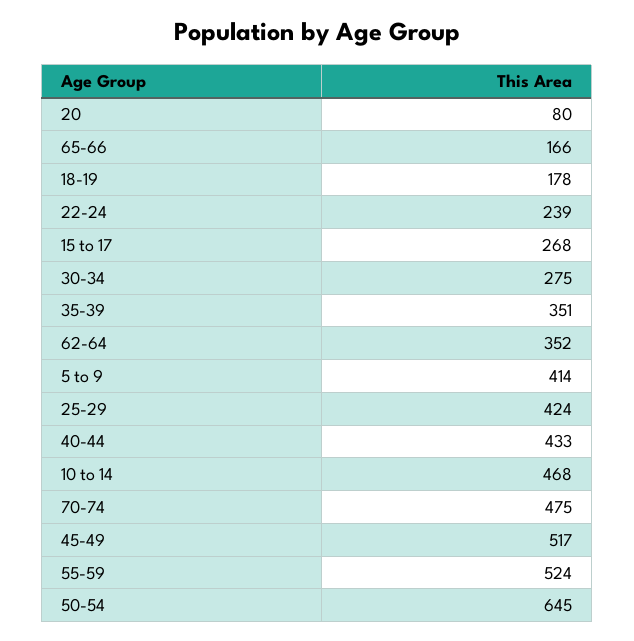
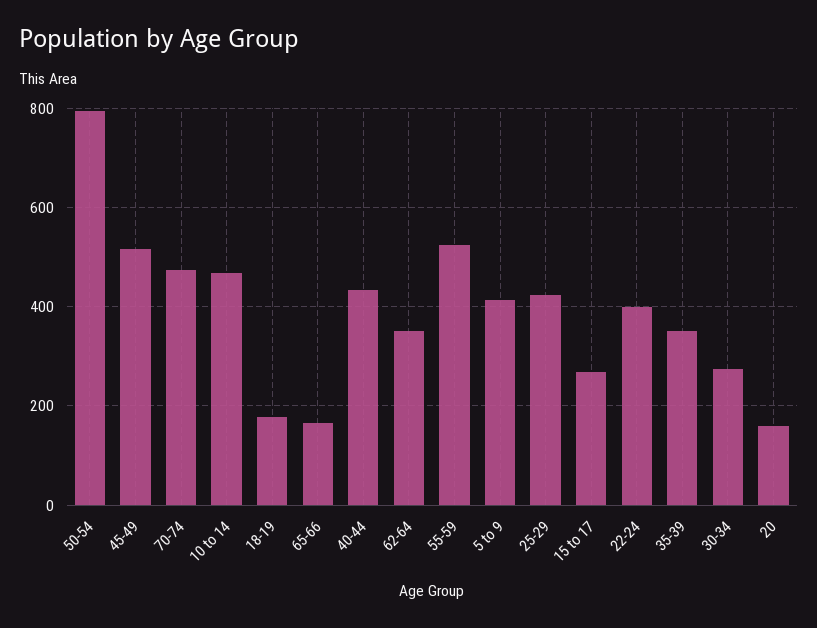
20: 80 -> 160
22-24: 239 -> 400
50-54: 645 -> 800

